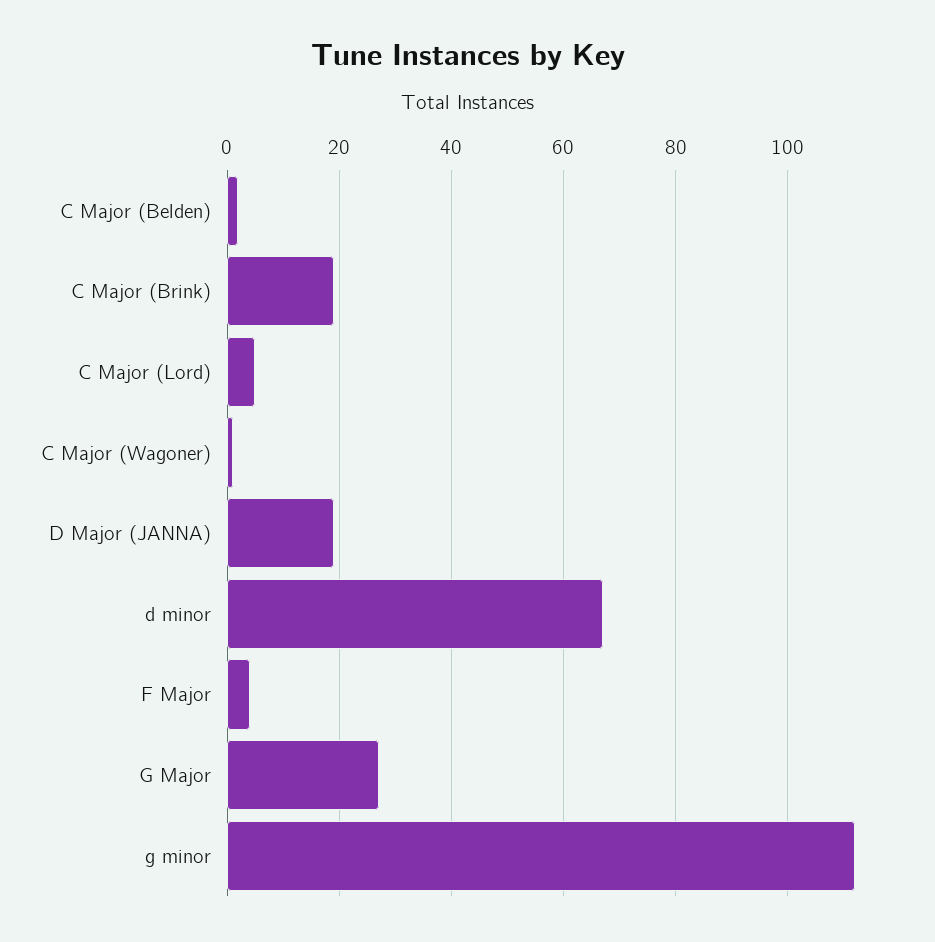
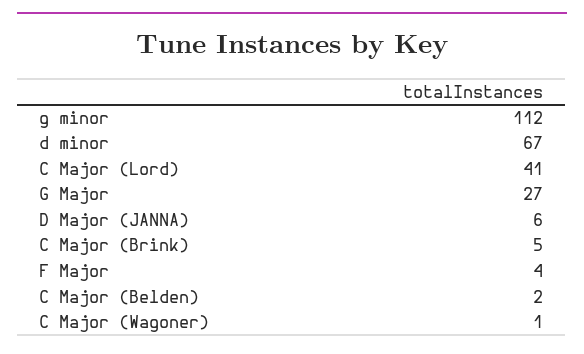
C Major (Brink): 20 -> 5
C Major (Lord): 5 -> 41
D Major (JANNA): 20 -> 6

